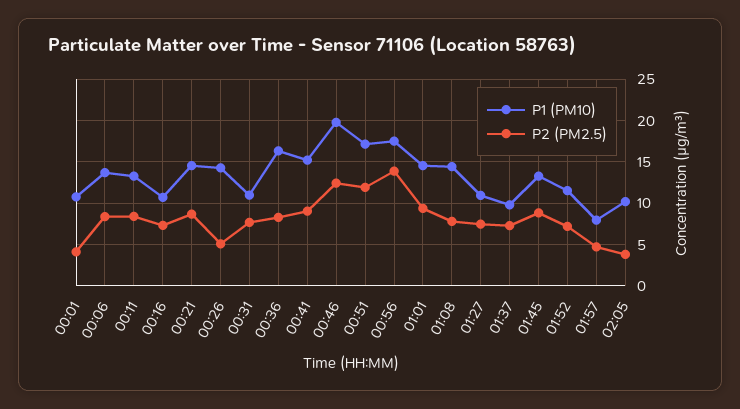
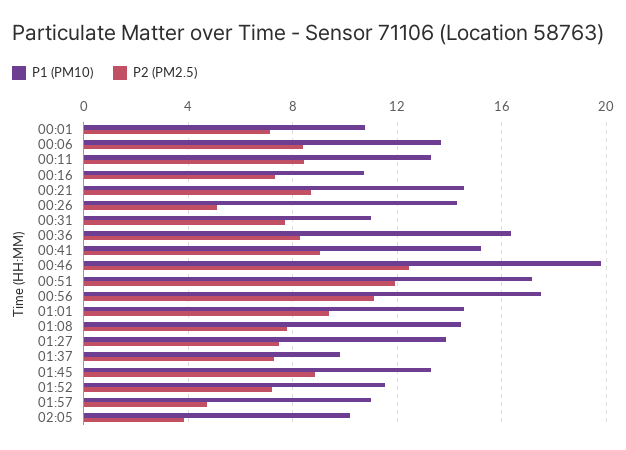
P2 (PM2.5), 00:01: 4 -> 7
P2 (PM2.5), 00:56: 14 -> 11
P1 (PM10), 01:27: 11 -> 14
P1 (PM10), 01:57: 8 -> 11

